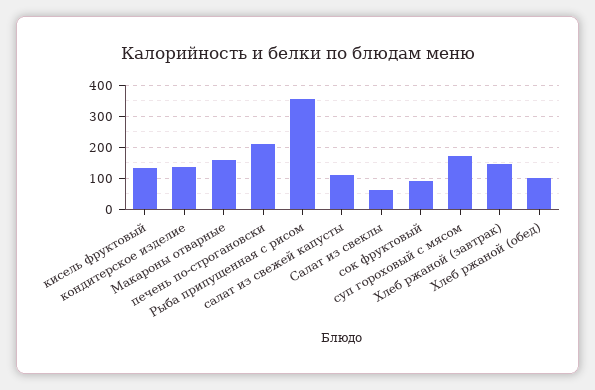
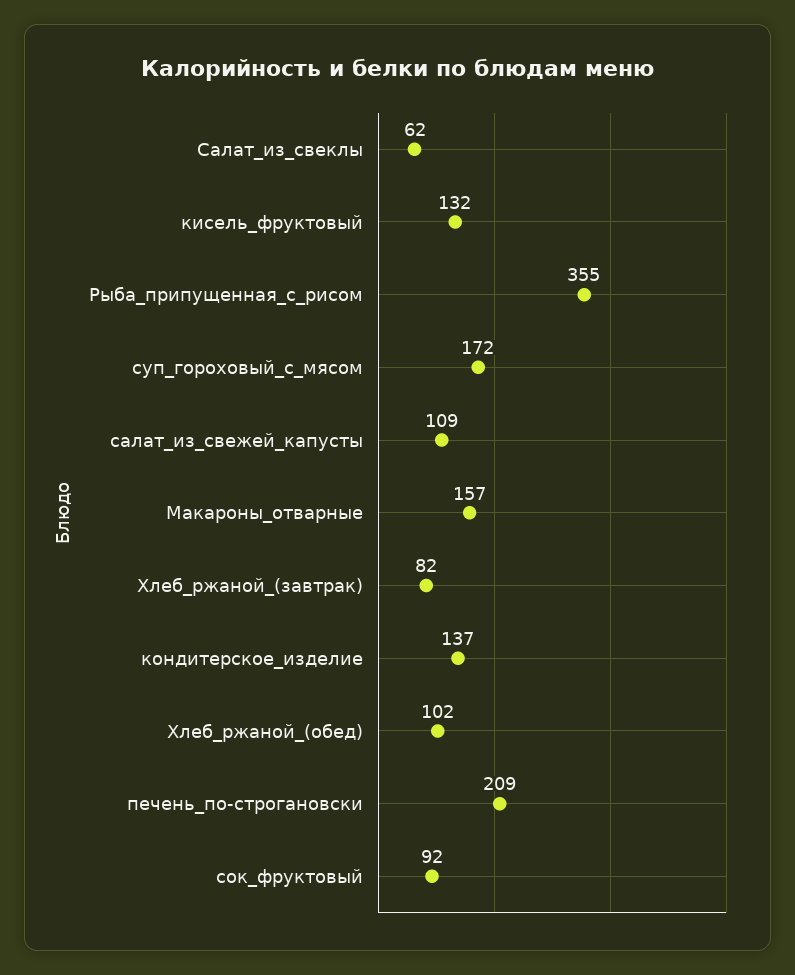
Хлеб ржаной (завтрак): 140 -> 82

